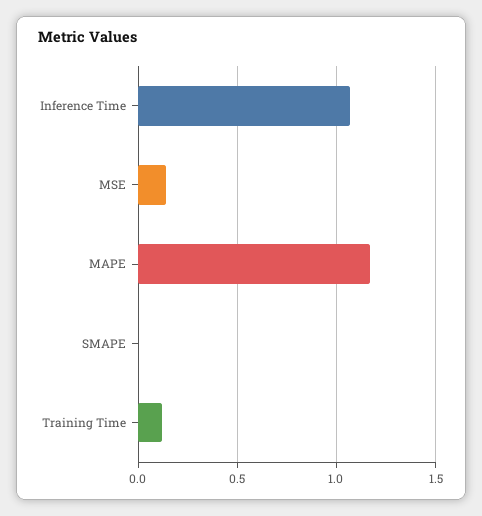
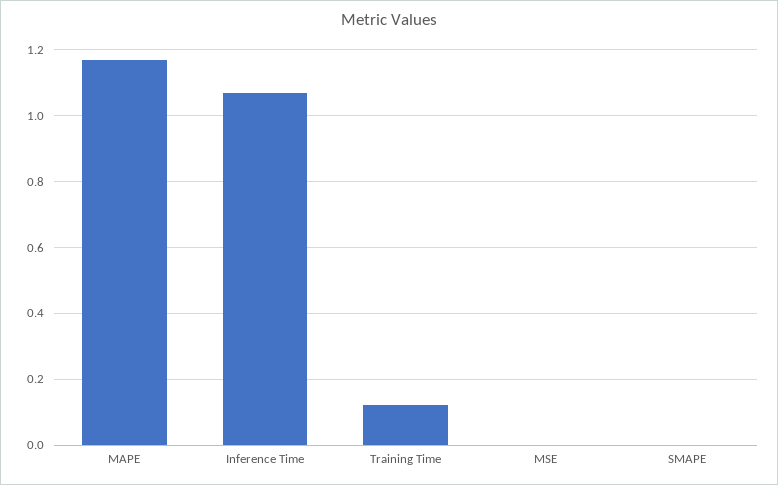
MSE: 0.15 -> 0

